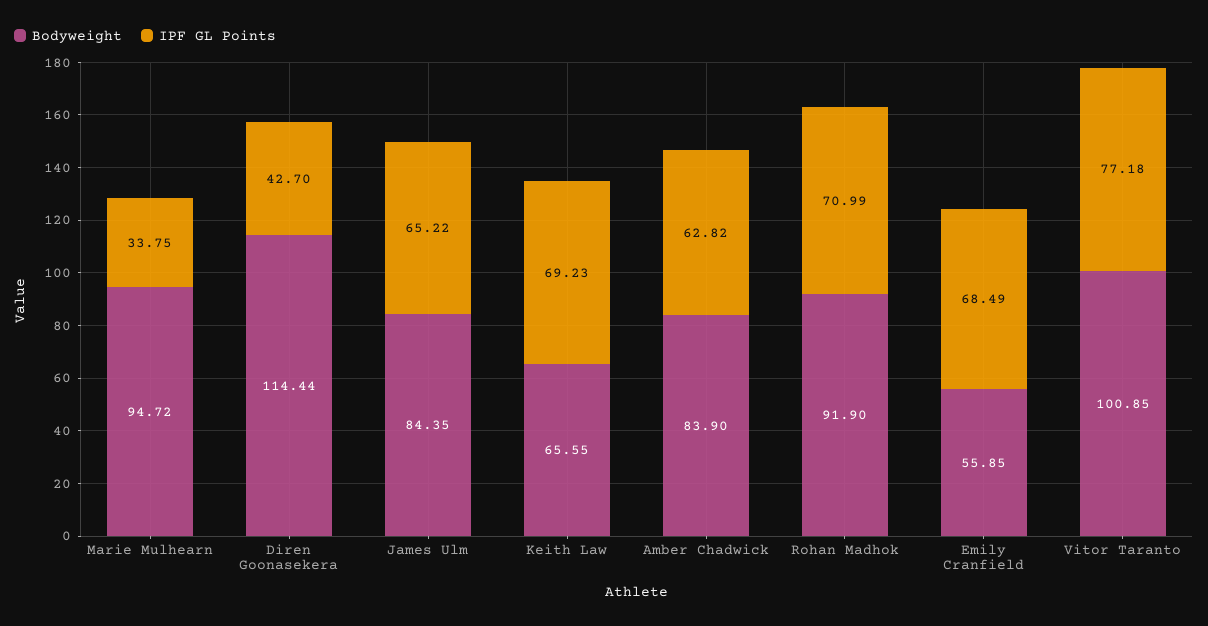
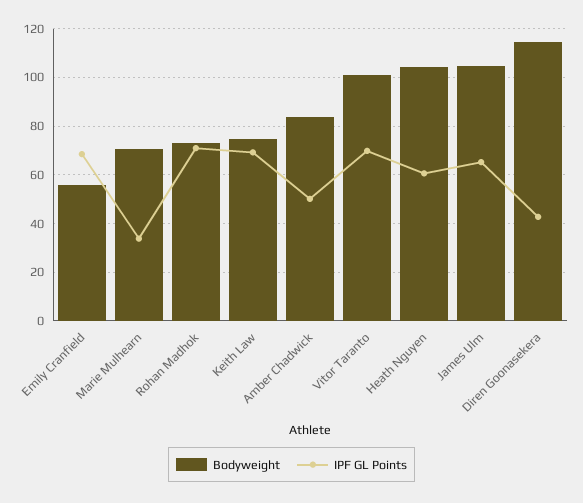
Bodyweight, Marie Mulhearn: 94.72 -> 70
Bodyweight, James Ulm: 84.35 -> 105
Bodyweight, Keith Law: 65.55 -> 75
IPF GL Points, Amber Chadwick: 62.82 -> 50
Bodyweight, Rohan Madhok: 91.9 -> 72.5
IPF GL Points, Vitor Taranto: 77.18 -> 70
Bodyweight, Heath Nguyen: none -> 105
IPF GL Points, Heath Nguyen: none -> 60

